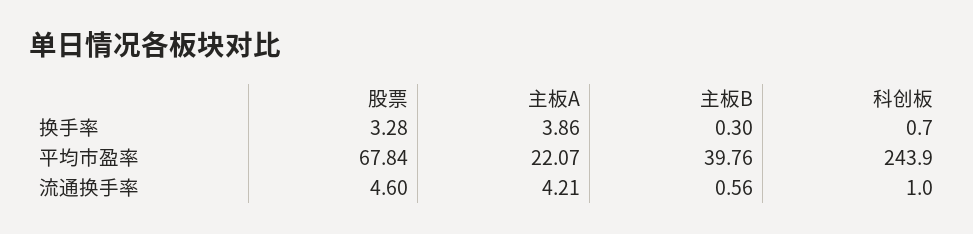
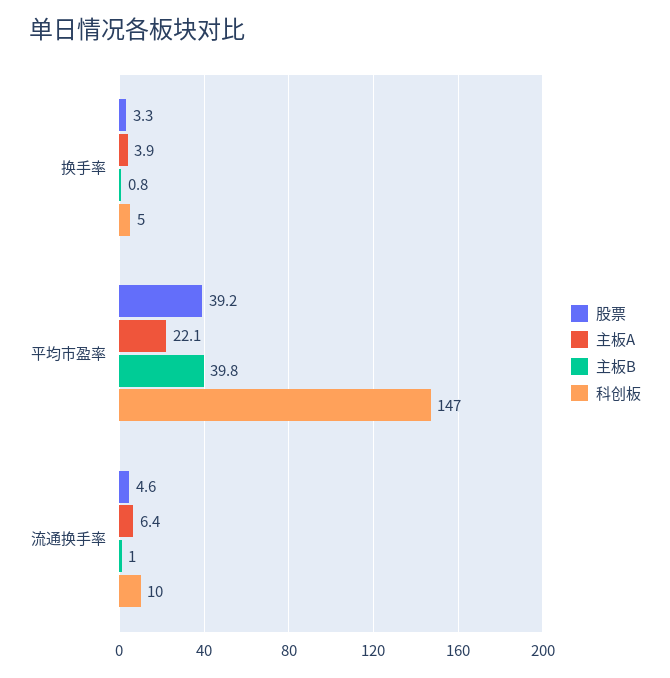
主板B, 换手率: 0.3 -> 0.8
科创板, 换手率: 0.7 -> 5
股票, 平均市盈率: 67.84 -> 39.2
科创板, 平均市盈率: 243.9 -> 147
主板A, 流通换手率: 4.21 -> 6.4
主板B, 流通换手率: 0.56 -> 1
科创板, 流通换手率: 1 -> 10

